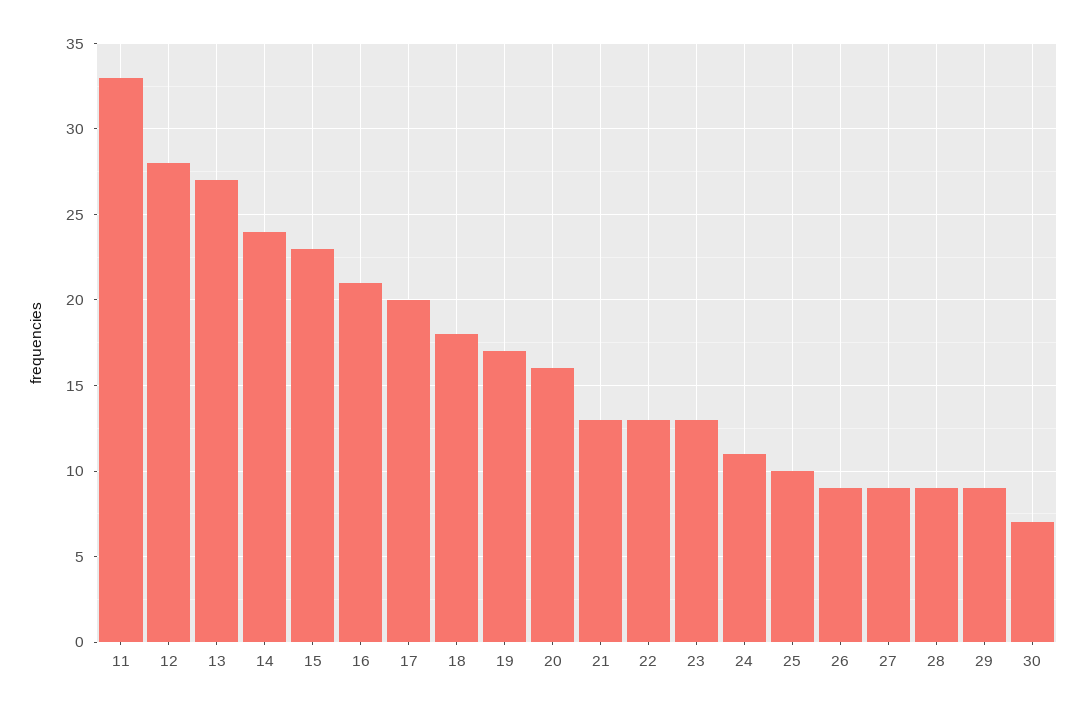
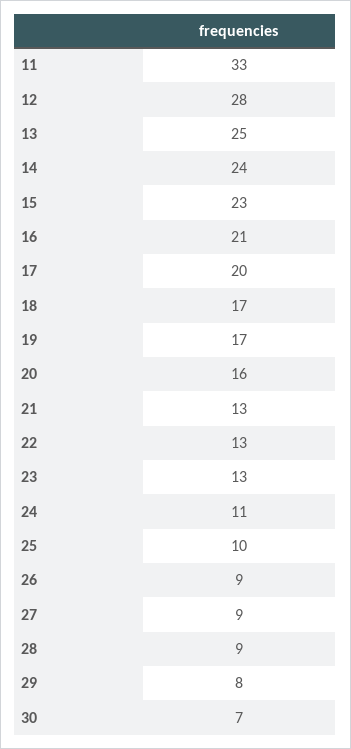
13: 27 -> 25
18: 18 -> 17
29: 9 -> 8

